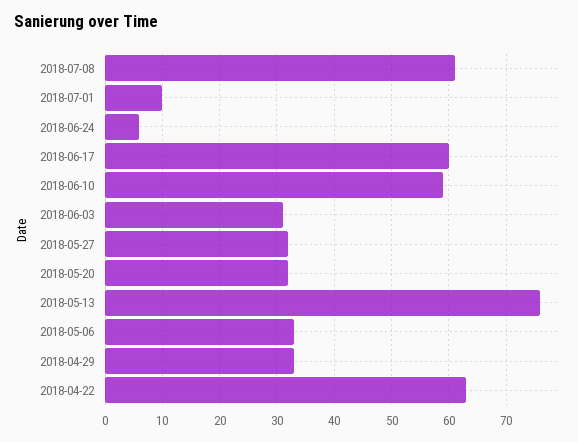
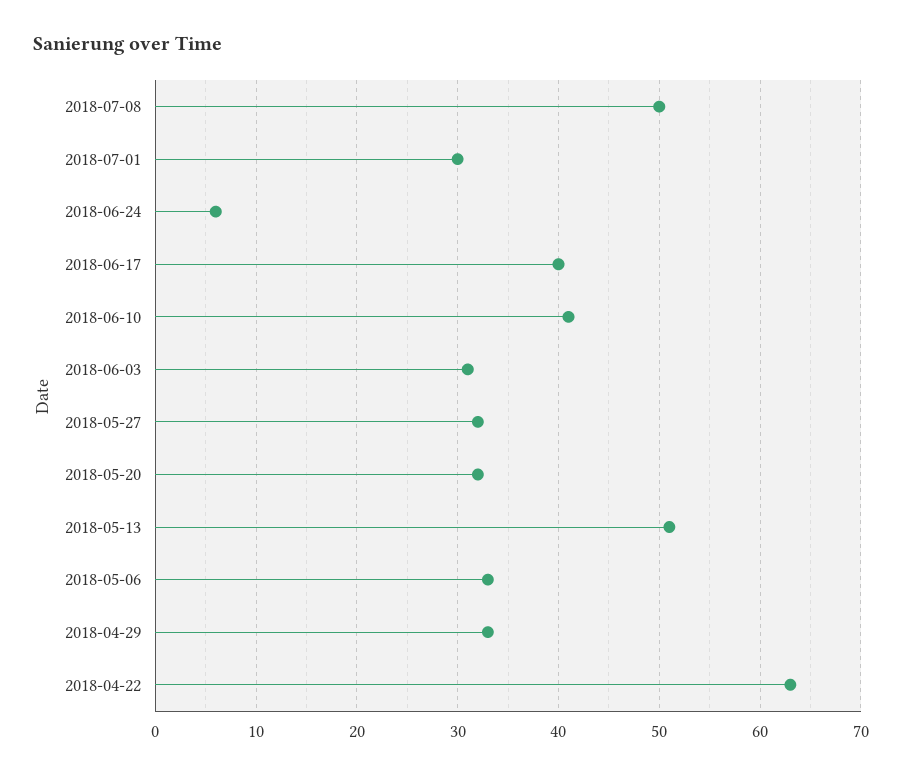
2018-07-08: 60 -> 50
2018-07-01: 10 -> 30
2018-06-17: 60 -> 40
2018-06-10: 60 -> 41
2018-05-13: 75 -> 51

